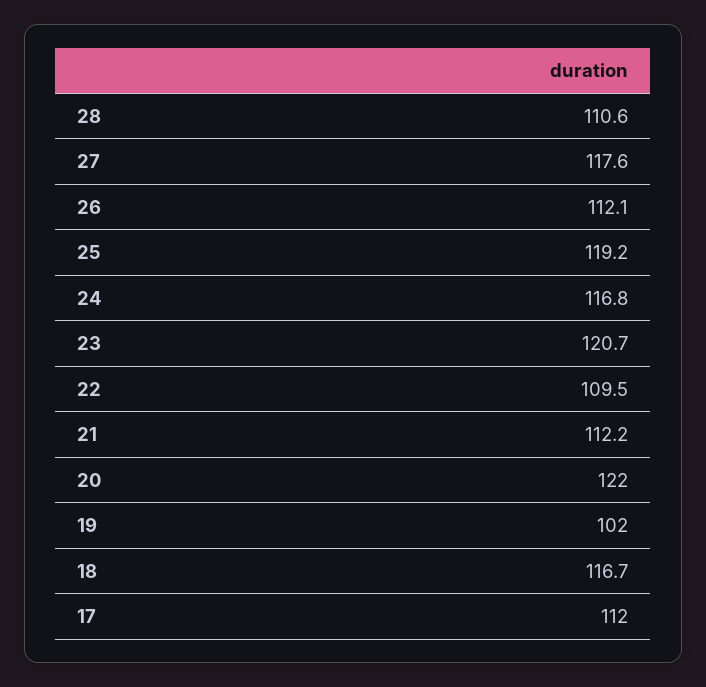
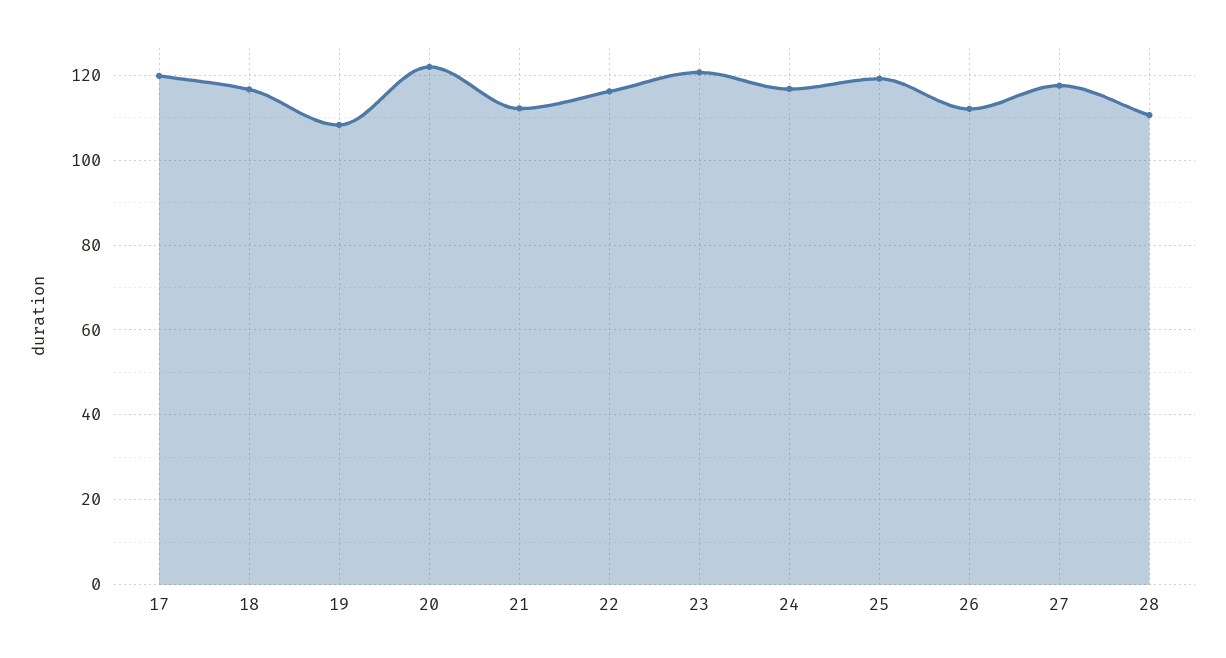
22: 109.5 -> 116
19: 102 -> 108
17: 112 -> 120

